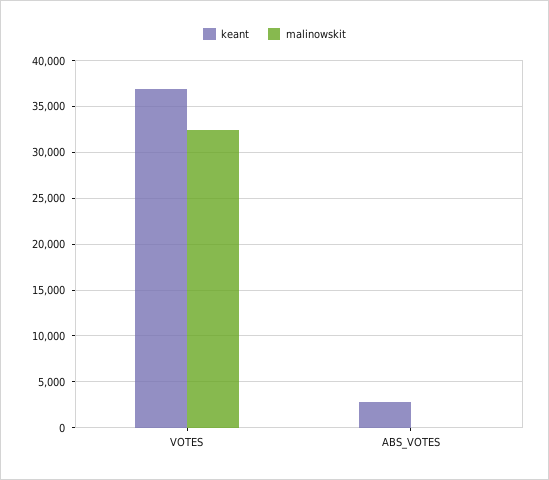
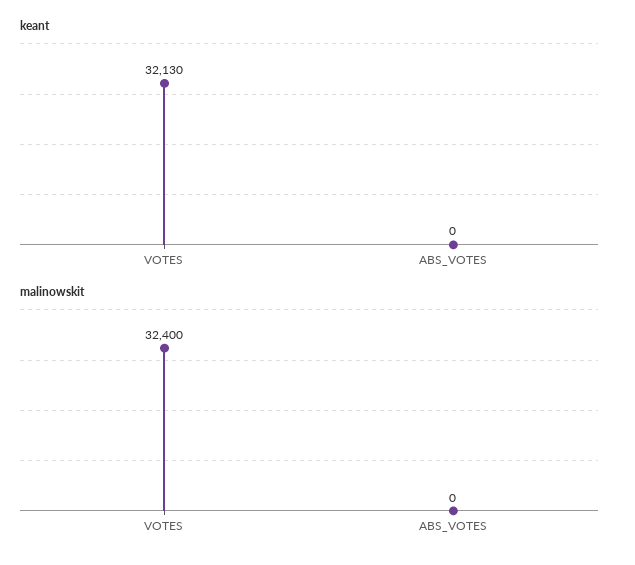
keant, VOTES: 37000 -> 32130
keant, ABS_VOTES: 3000 -> 0

